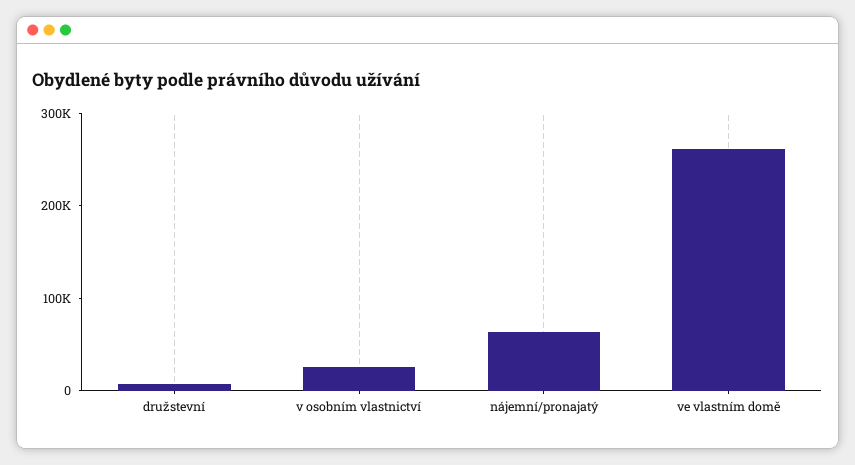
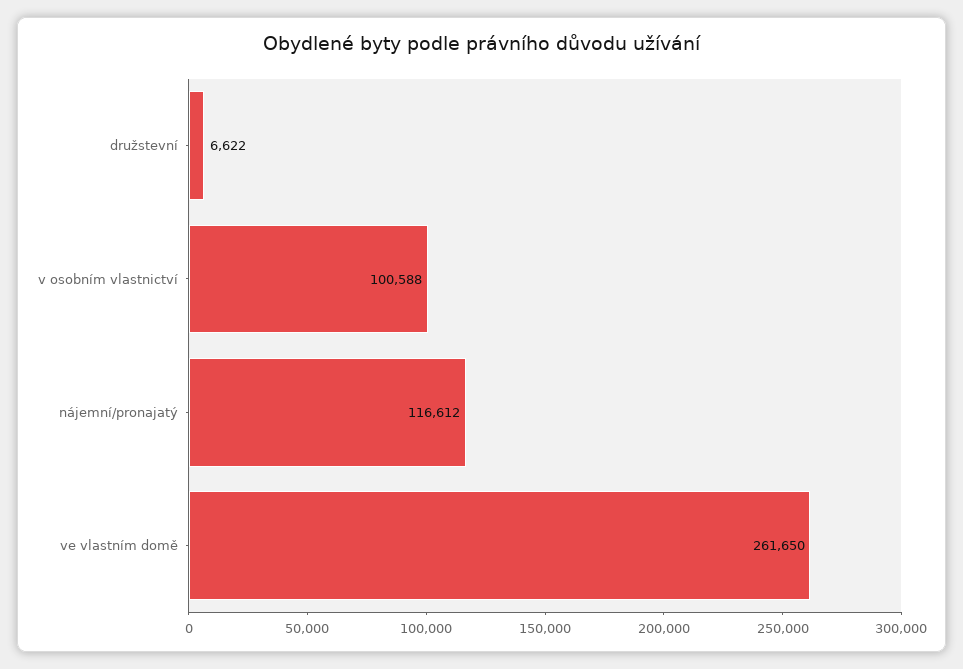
v osobním vlastnictví: 20000 -> 100588
nájemní/pronajatý: 60000 -> 116612

